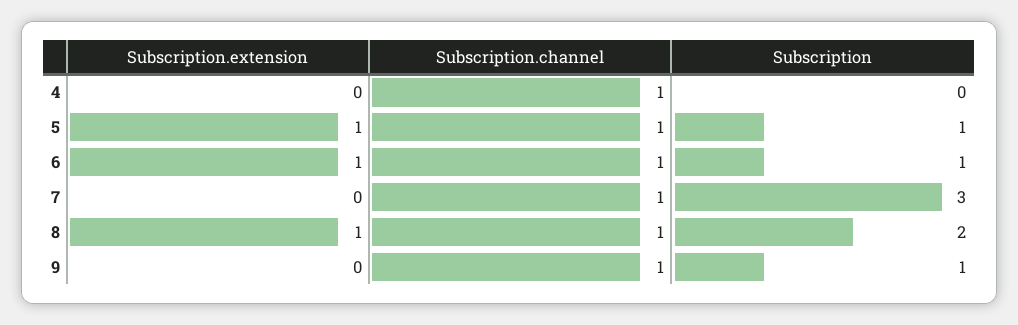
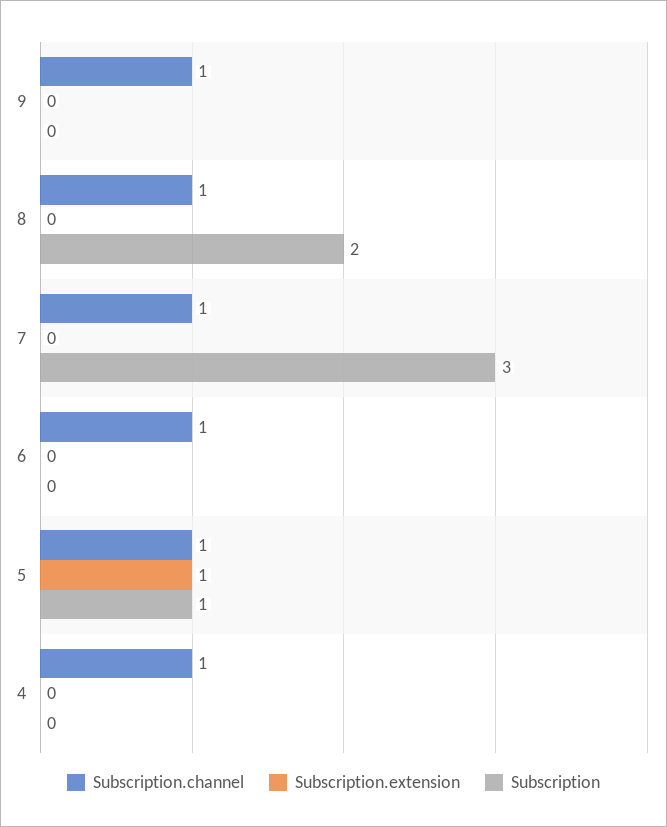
Subscription.extension, 6: 1 -> 0
Subscription, 6: 1 -> 0
Subscription.extension, 8: 1 -> 0
Subscription, 9: 1 -> 0

